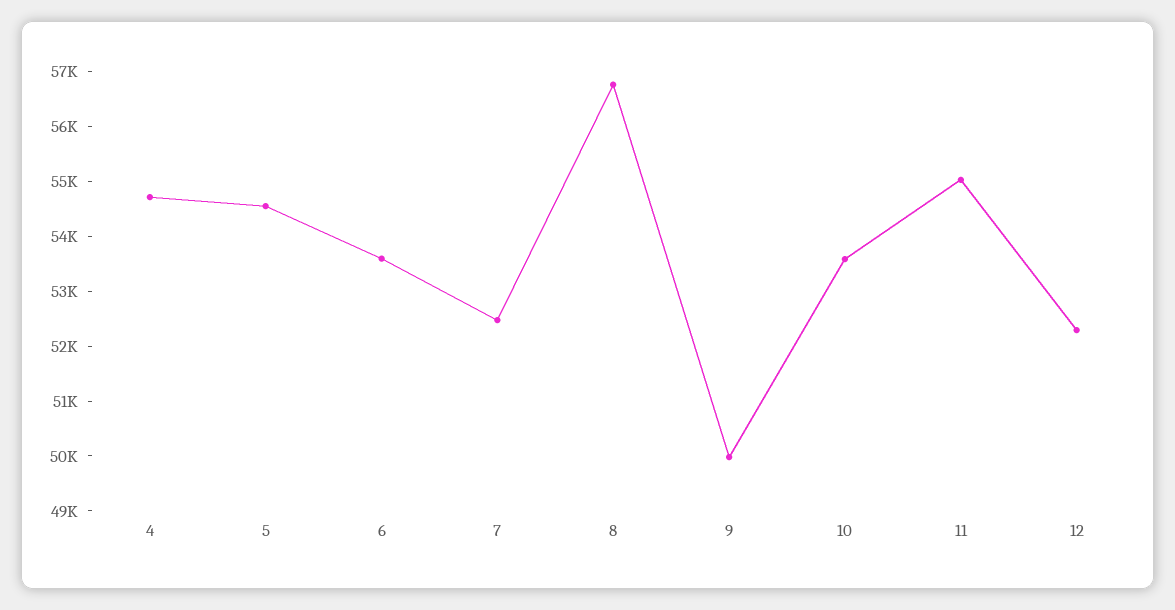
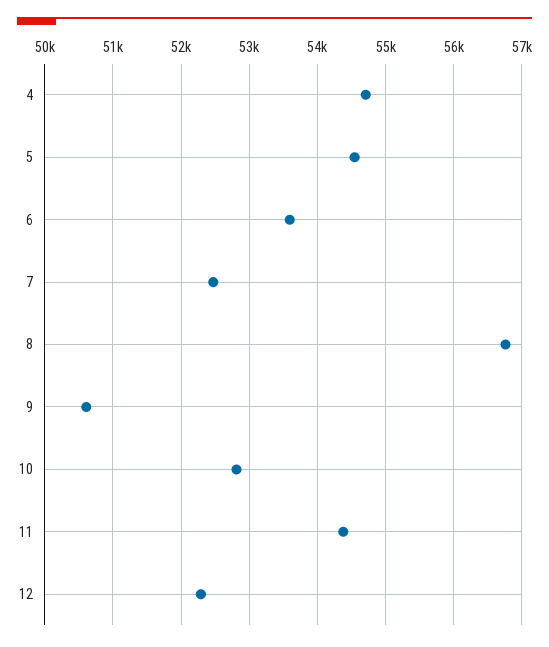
9: 50000 -> 50600
10: 53600 -> 52800
11: 55000 -> 54400

